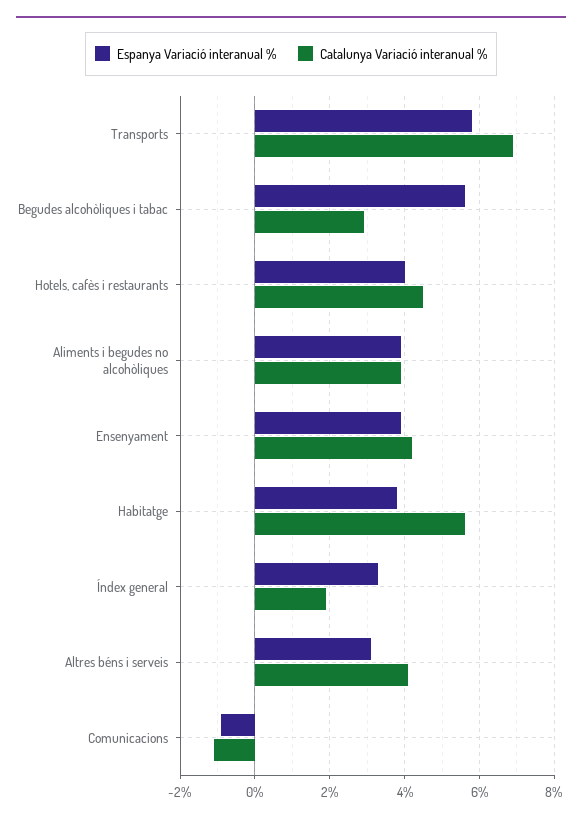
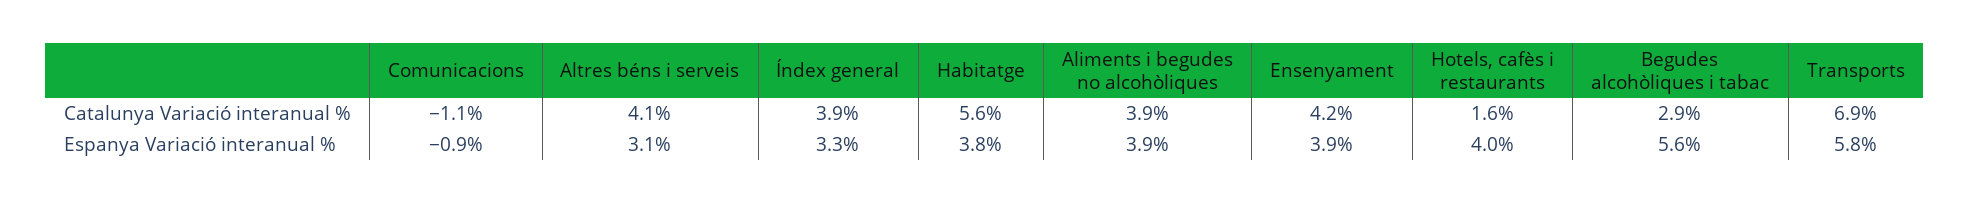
Catalunya Variació interanual %, Hotels, cafès i restaurants: 4.5 -> 1.6
Catalunya Variació interanual %, Índex general: 2 -> 3.9

